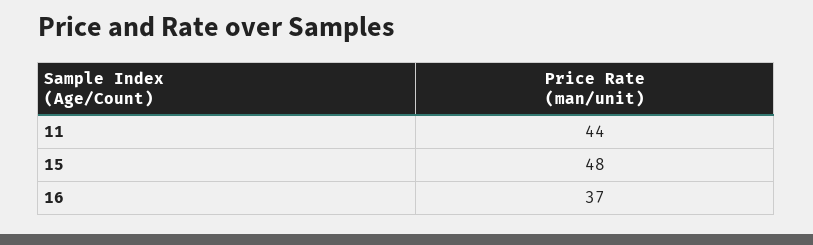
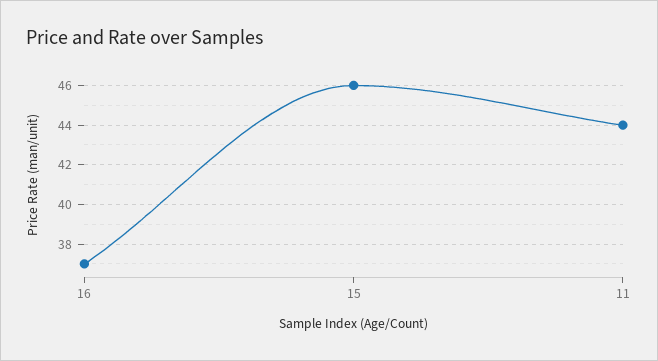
15: 48 -> 46

